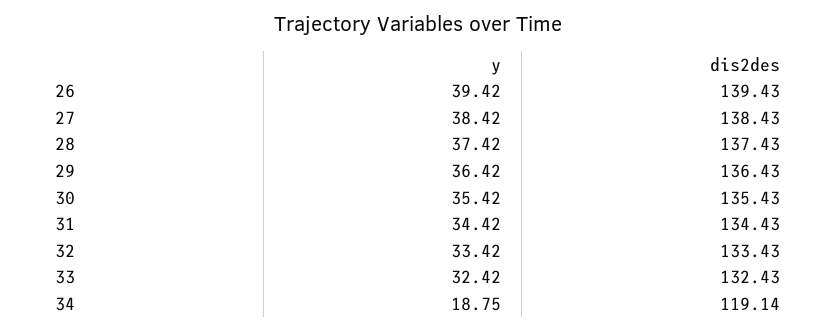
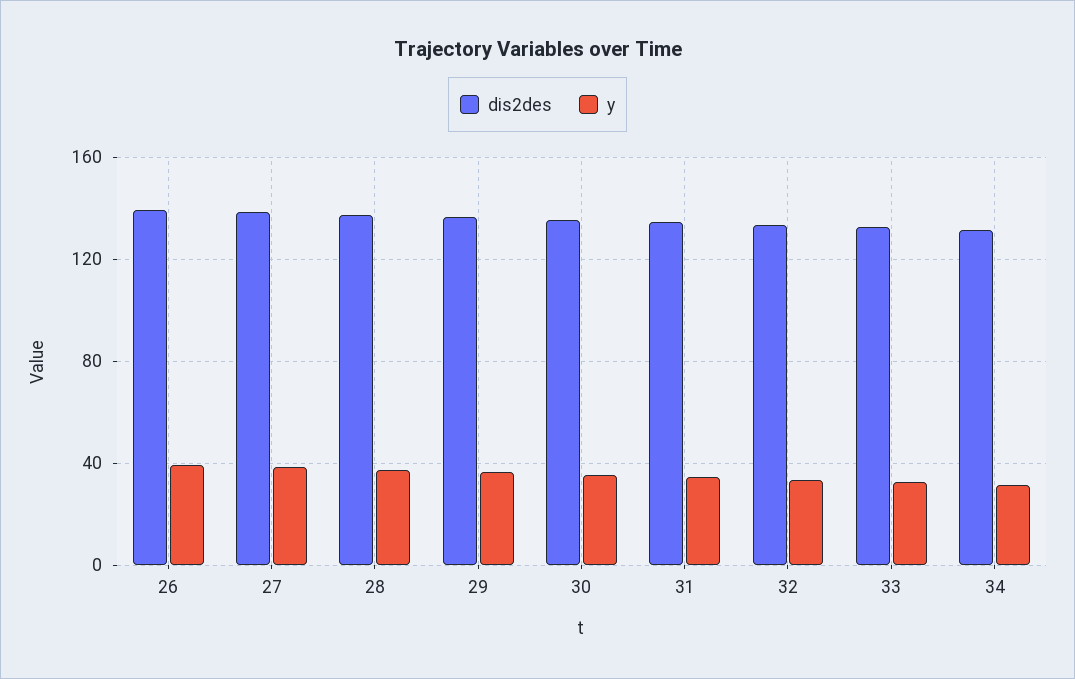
y, 34: 18.75 -> 30
dis2des, 34: 119.14 -> 130

